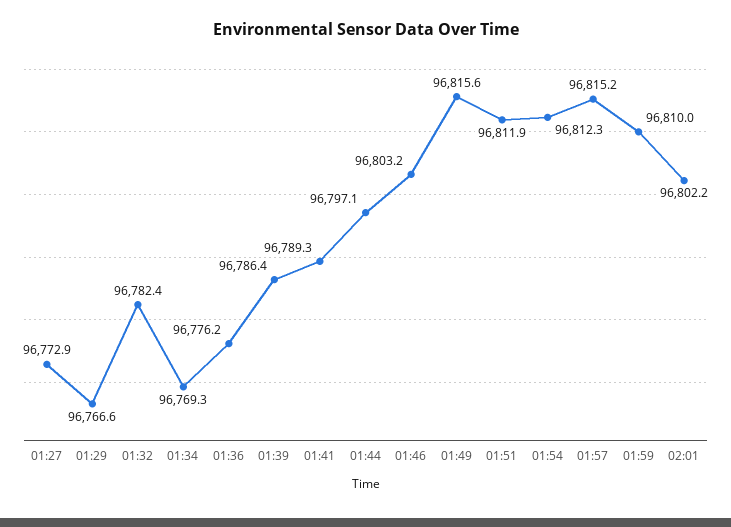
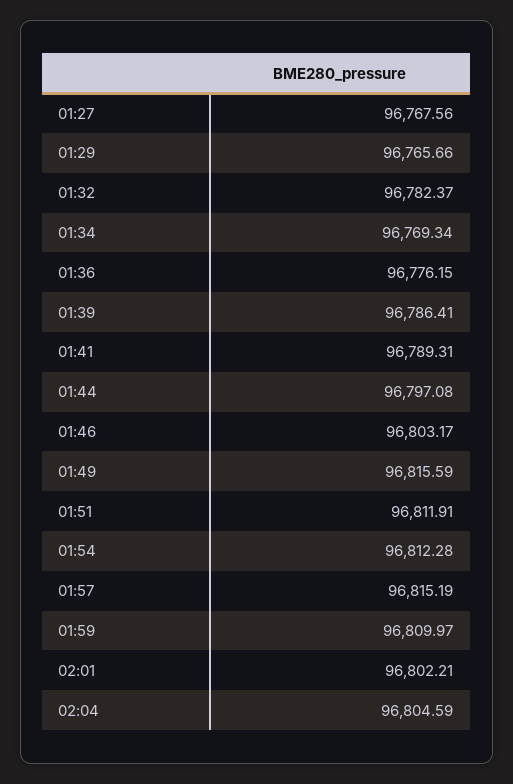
01:27: 96772.9 -> 96767.56
01:29: 96766.6 -> 96765.66
02:04: none -> 96804.59

